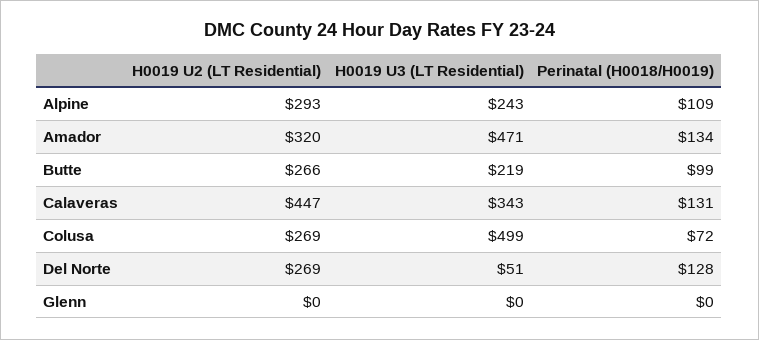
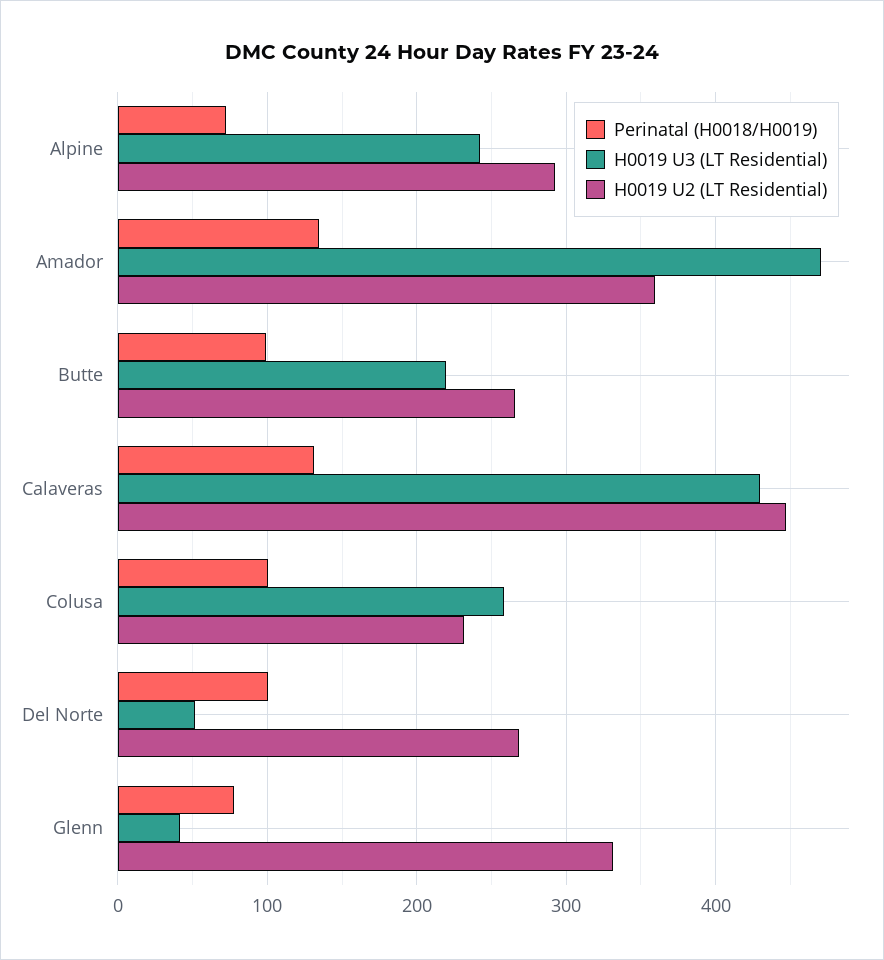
Perinatal (H0018/H0019), Alpine: 109 -> 70
H0019 U2 (LT Residential), Amador: 320 -> 360
H0019 U3 (LT Residential), Calaveras: 343 -> 430
H0019 U2 (LT Residential), Colusa: 269 -> 230
H0019 U3 (LT Residential), Colusa: 499 -> 260
Perinatal (H0018/H0019), Colusa: 72 -> 100
Perinatal (H0018/H0019), Del Norte: 128 -> 100
H0019 U2 (LT Residential), Glenn: 0 -> 330
H0019 U3 (LT Residential), Glenn: 0 -> 40
Perinatal (H0018/H0019), Glenn: 0 -> 80

